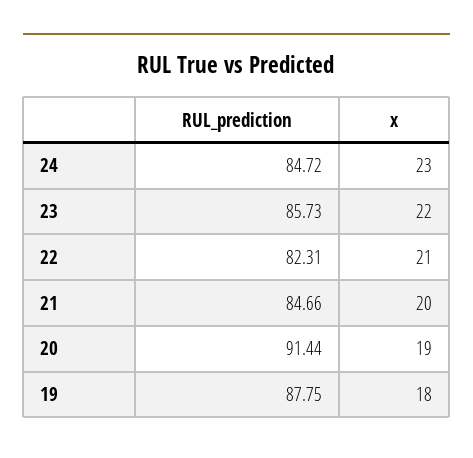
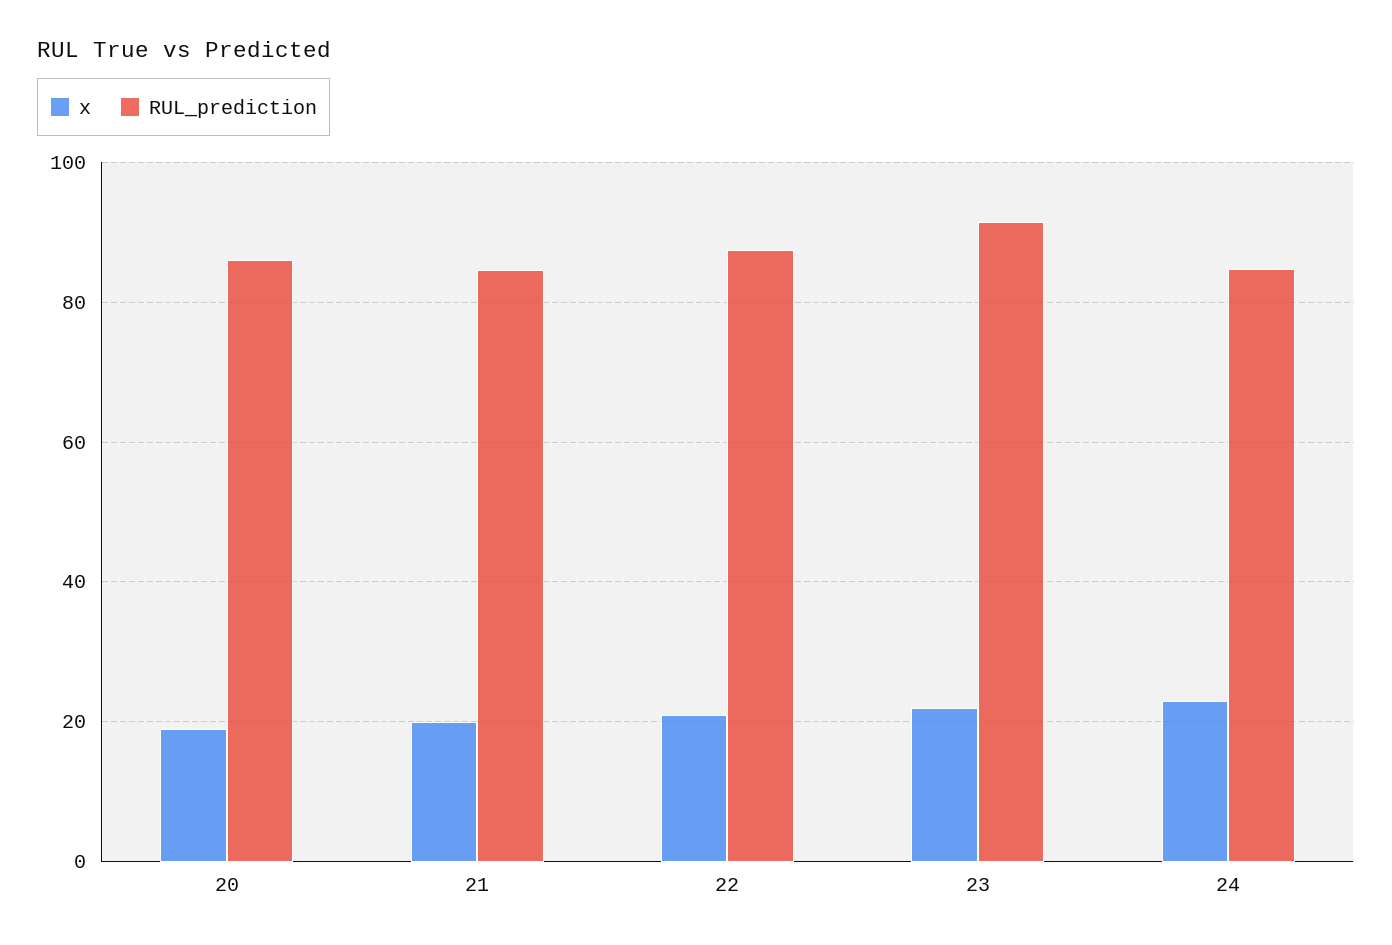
RUL_prediction, 23: 85.73 -> 92
RUL_prediction, 22: 82.31 -> 88
RUL_prediction, 20: 91.44 -> 86
RUL_prediction, 19: 87.75 -> none
x, 19: 18 -> none

